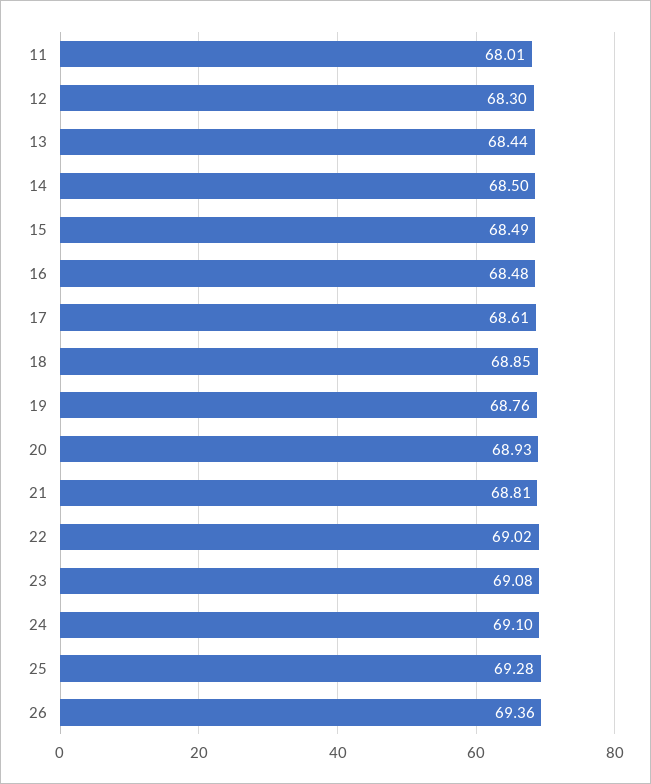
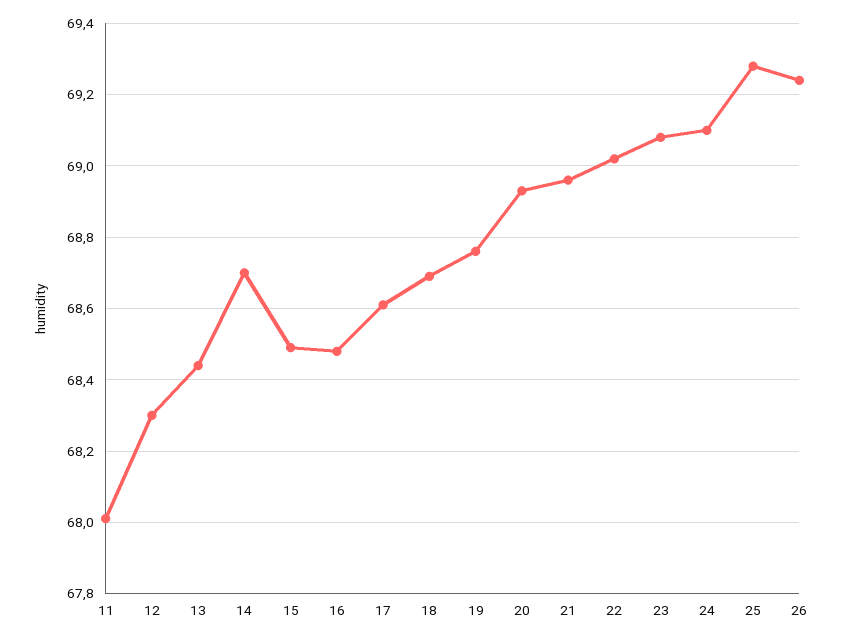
14: 68.5 -> 68.7
18: 68.85 -> 68.7
21: 68.81 -> 68.95
26: 69.36 -> 69.25

